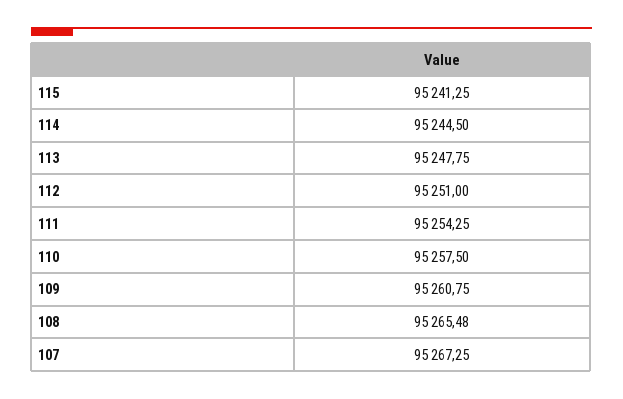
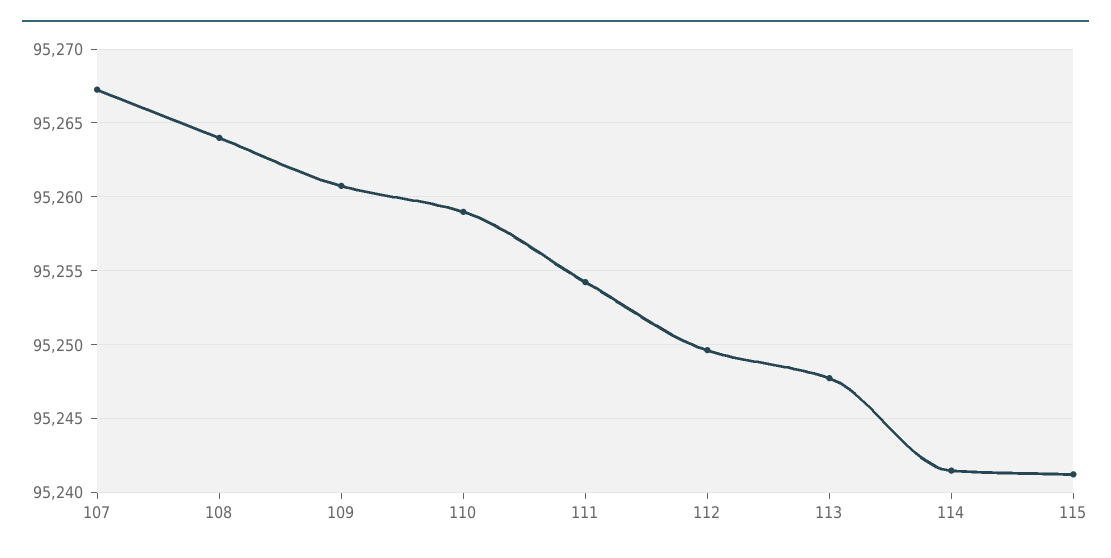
114: 95244.5 -> 95241.5
112: 95251 -> 95249.5
110: 95257.5 -> 95259
108: 95265.48 -> 95264

